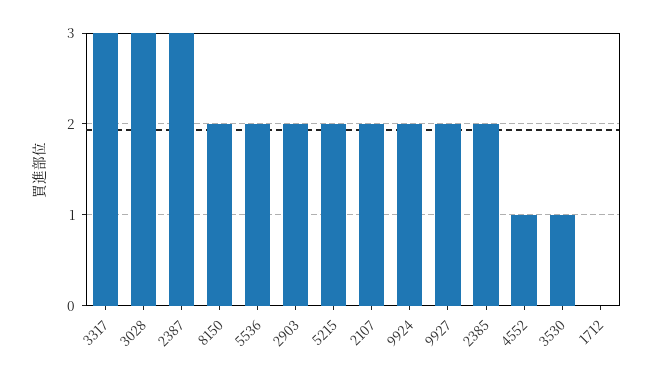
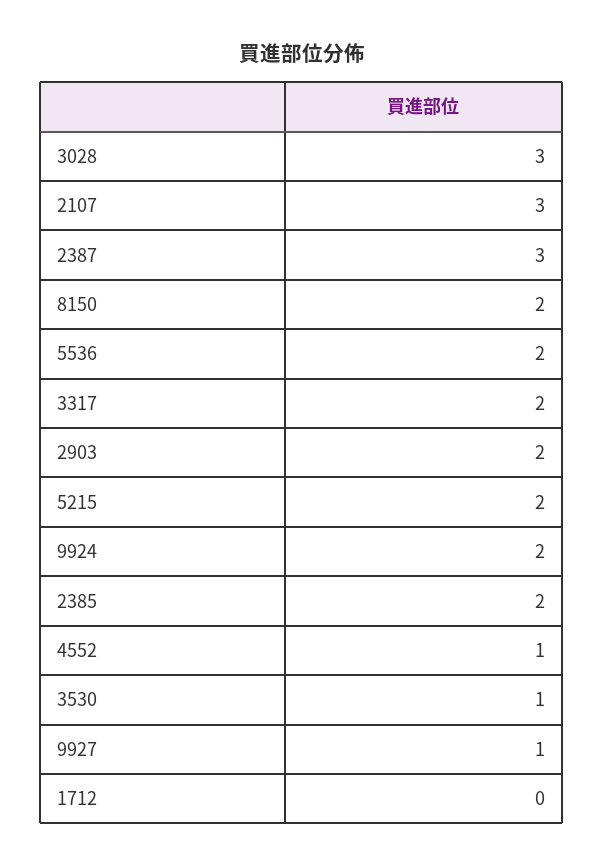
3317: 3 -> 2
2107: 2 -> 3
9927: 2 -> 1

